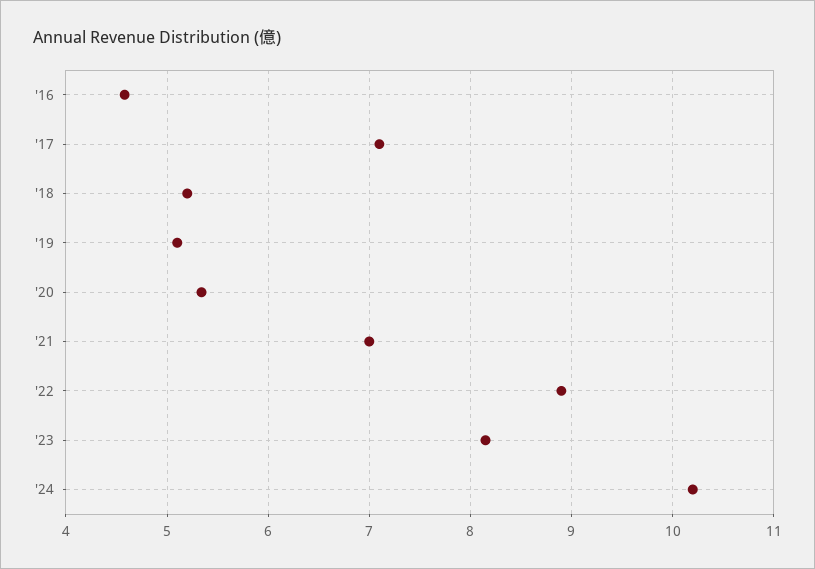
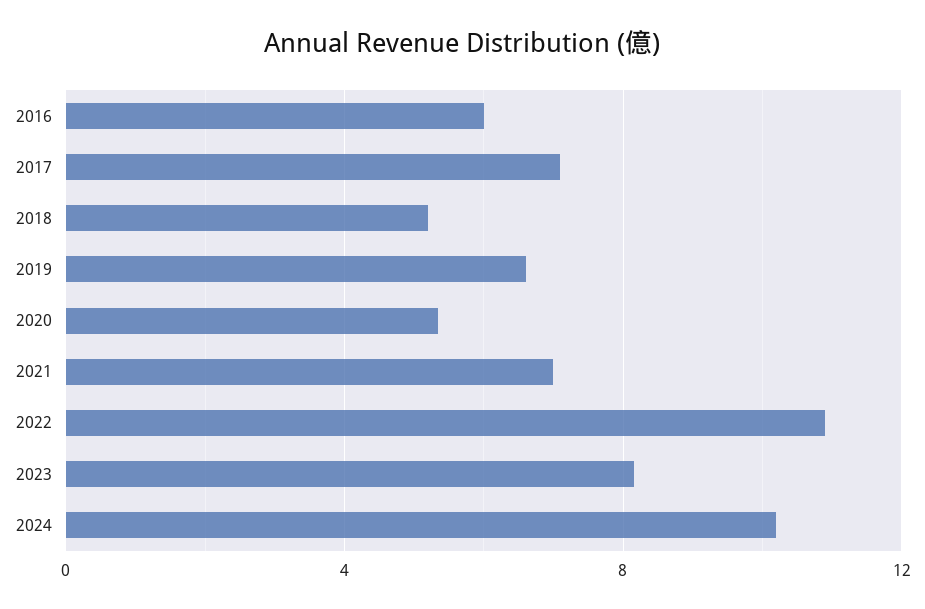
'16: 4.6 -> 6
'19: 5.1 -> 6.5
'22: 8.9 -> 11

